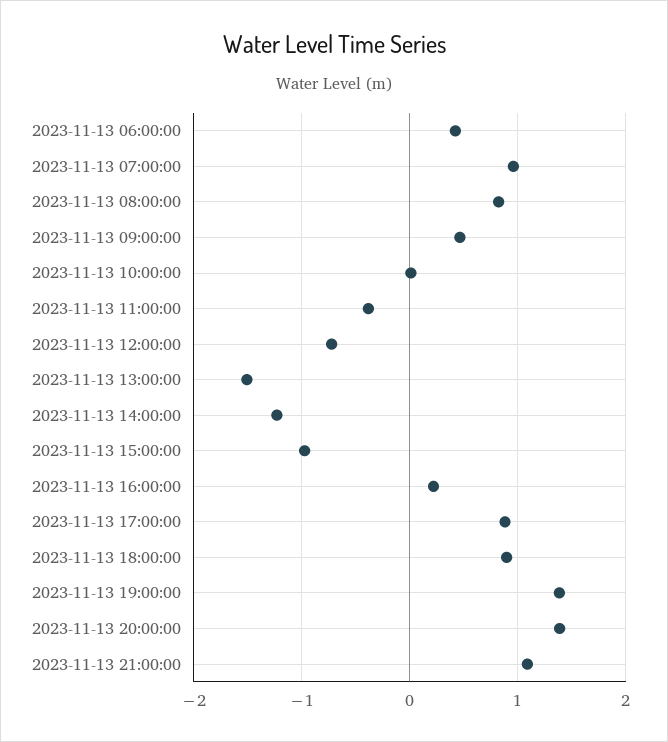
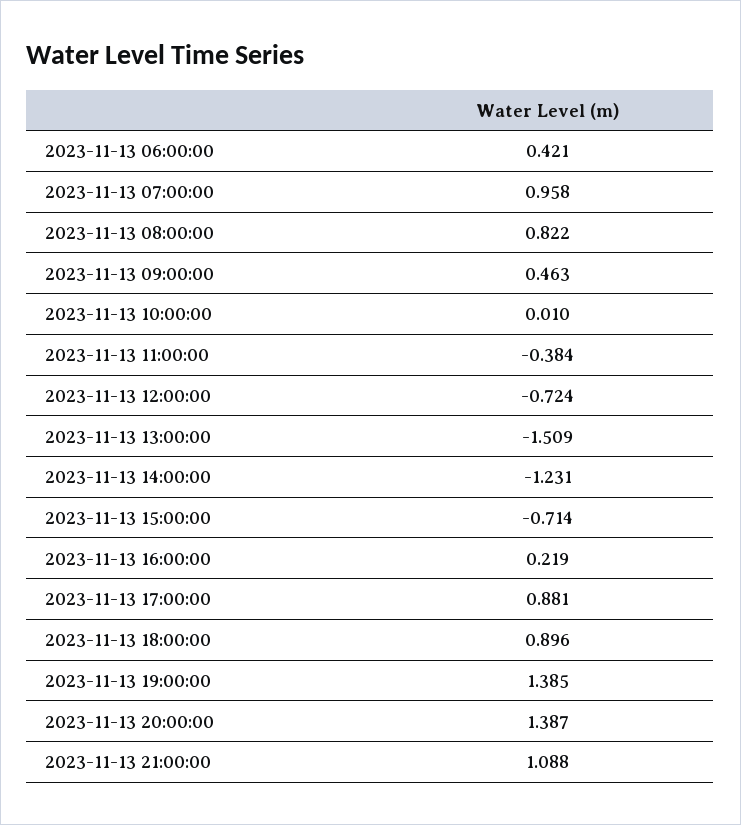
2023-11-13 15:00:00: -1 -> -0.714

